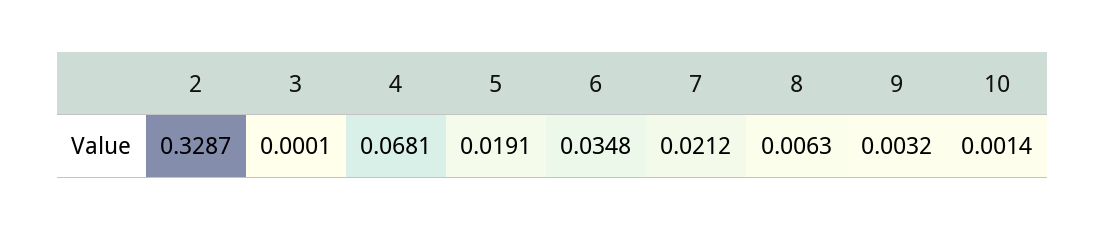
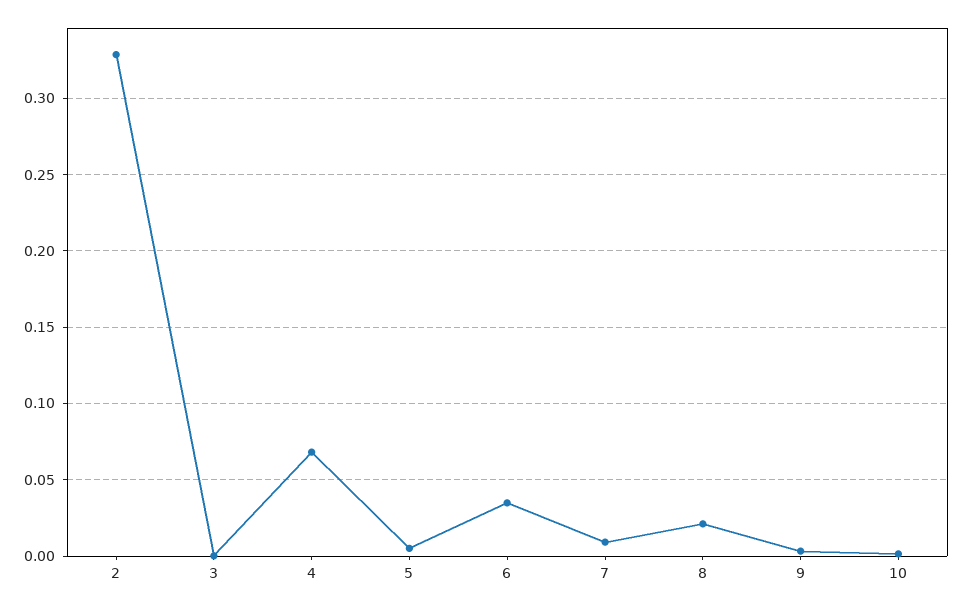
5: 0.0191 -> 0.005
7: 0.0212 -> 0.01
8: 0.0063 -> 0.02

